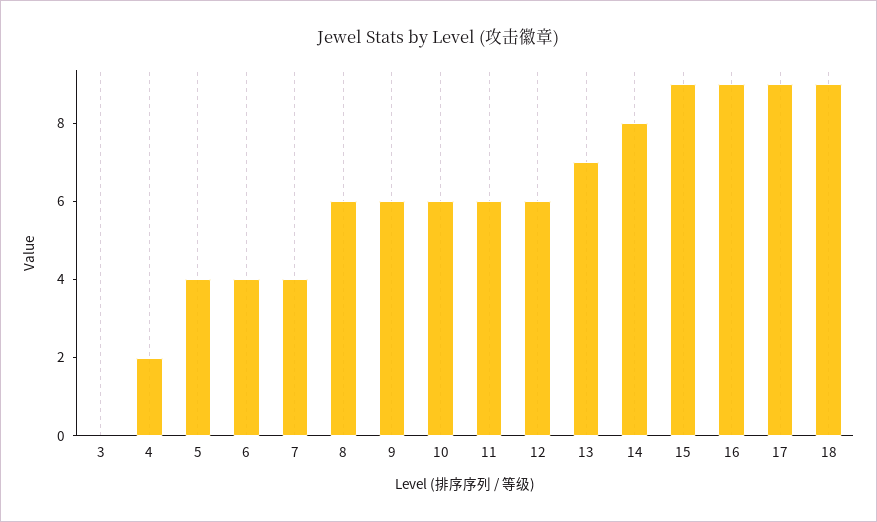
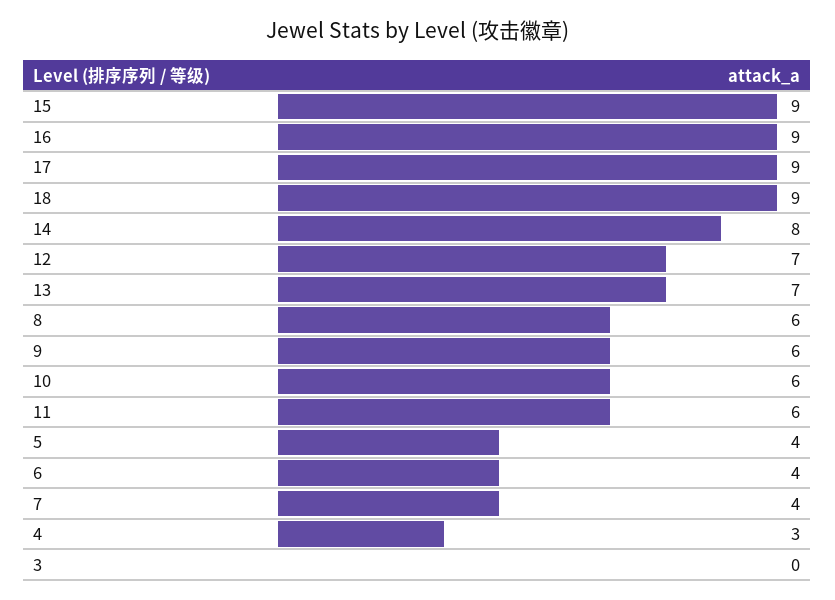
4: 2 -> 3
12: 6 -> 7

